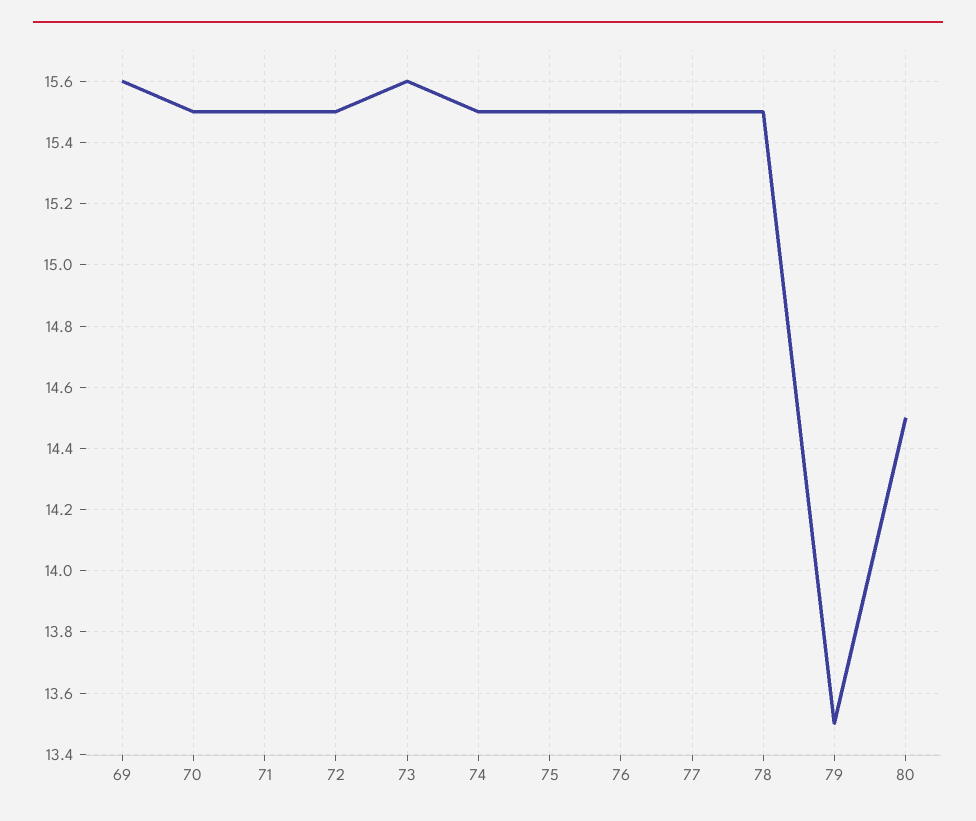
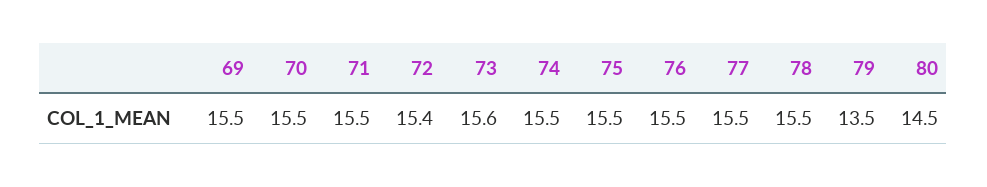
69: 15.6 -> 15.5
72: 15.5 -> 15.4

